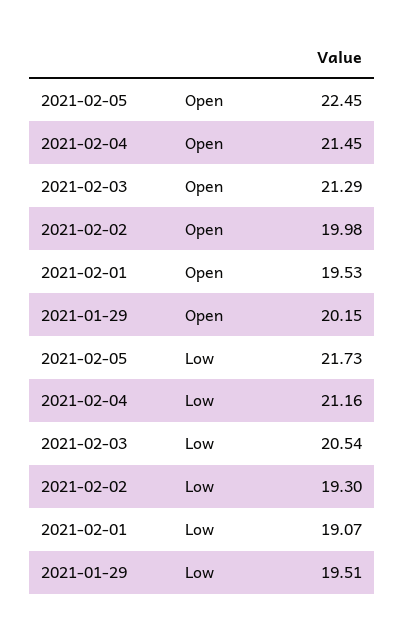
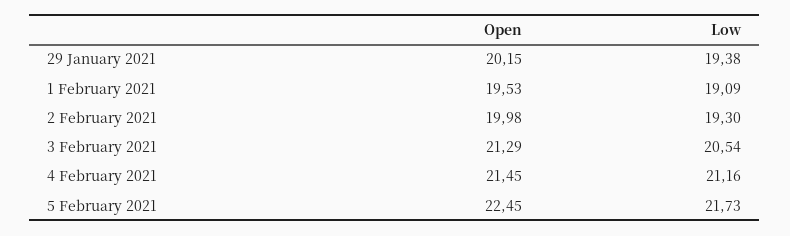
2021-02-01, Low: 19.07 -> 19.09
2021-01-29, Low: 19.51 -> 19.38

